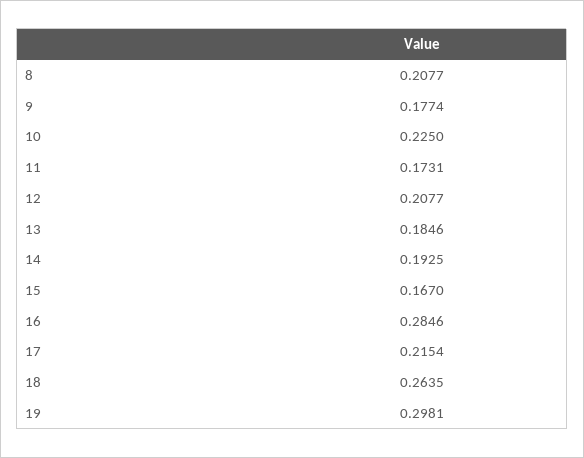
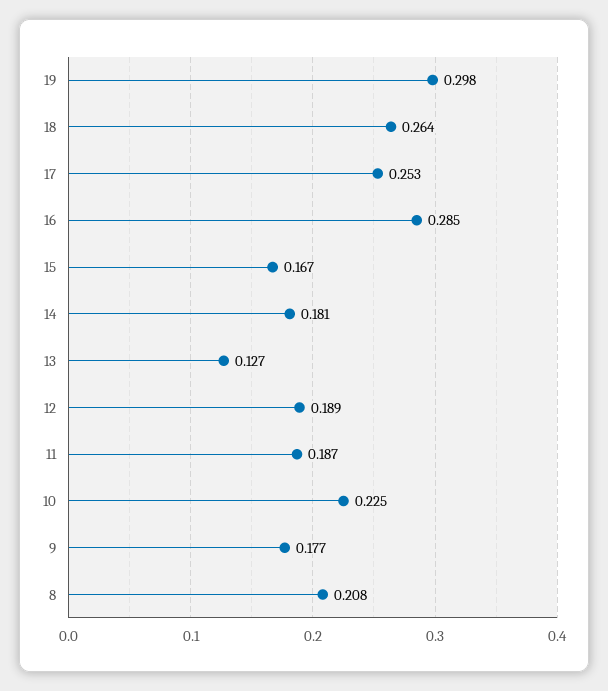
11: 0.1731 -> 0.187
12: 0.2077 -> 0.189
13: 0.1846 -> 0.127
14: 0.1925 -> 0.181
17: 0.2154 -> 0.253

